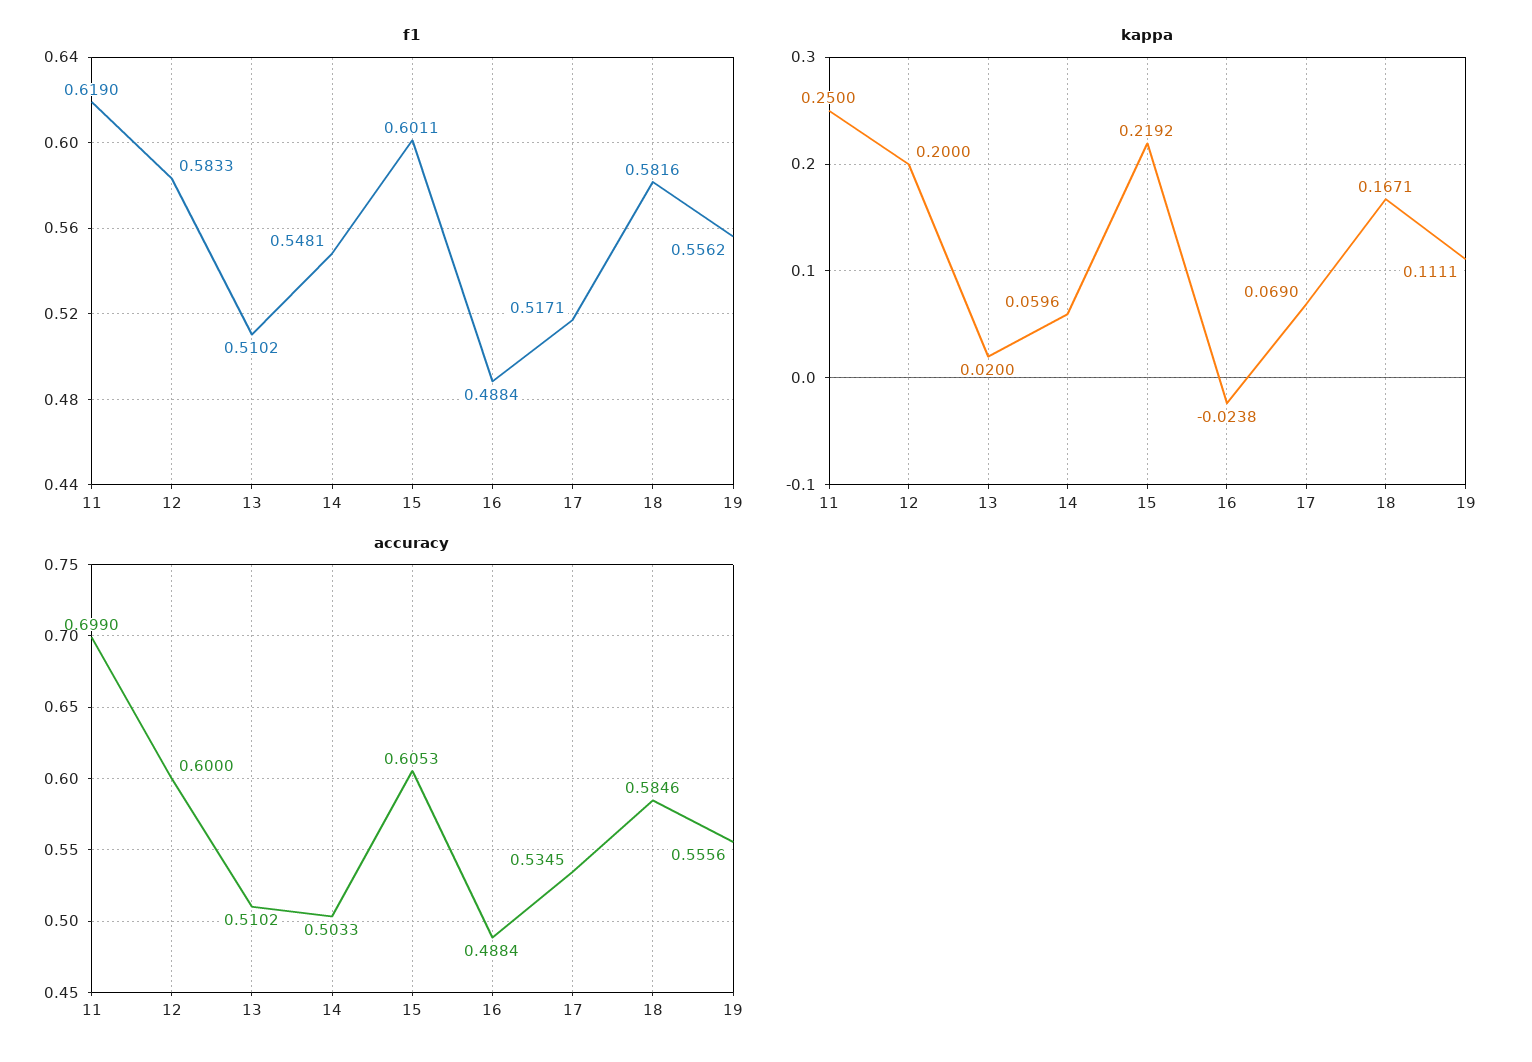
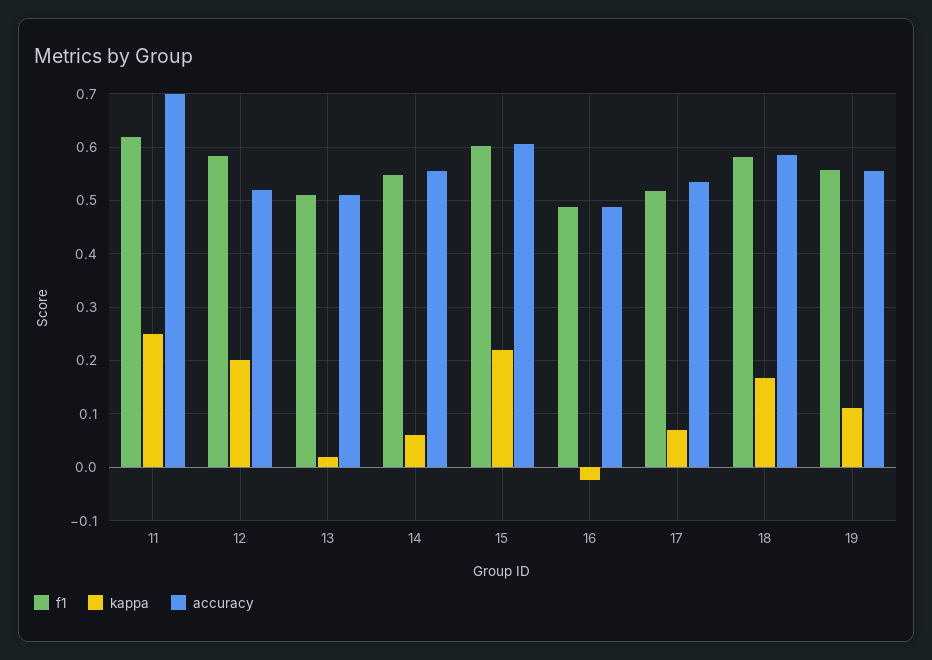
accuracy, 12: 0.6 -> 0.52
accuracy, 14: 0.5033 -> 0.56

